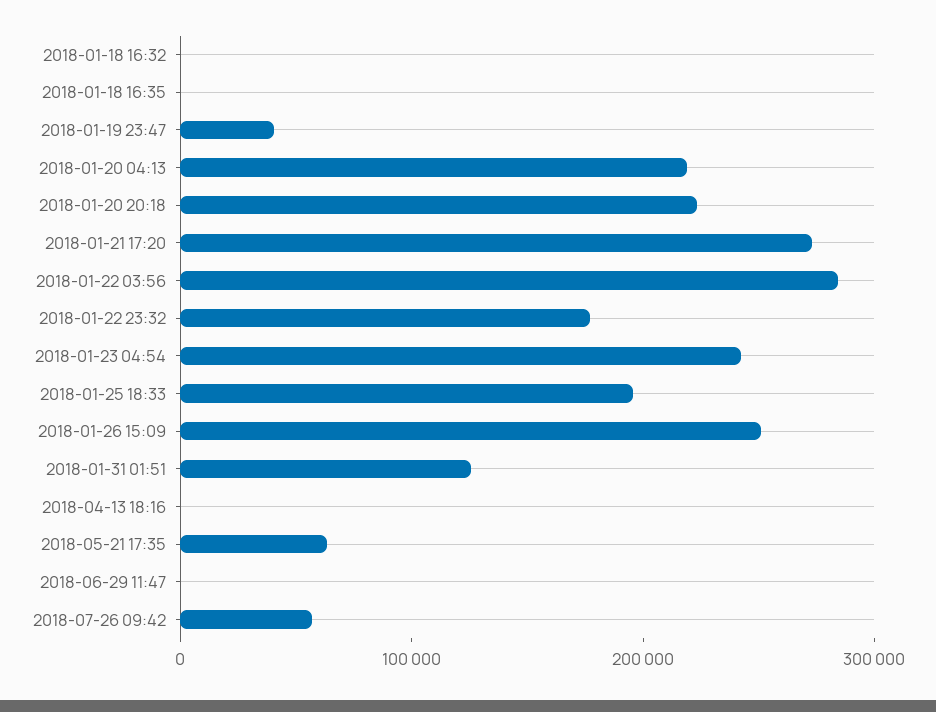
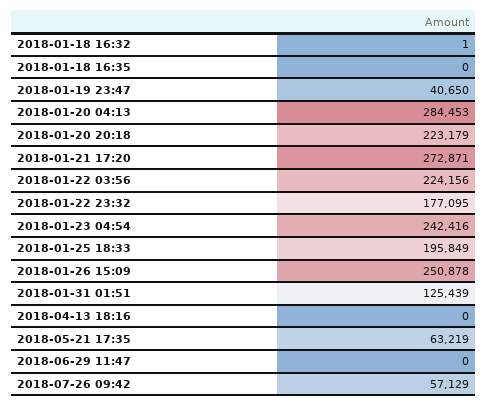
2018-01-20 04:13: 220000 -> 284453
2018-01-22 03:56: 280000 -> 224156

